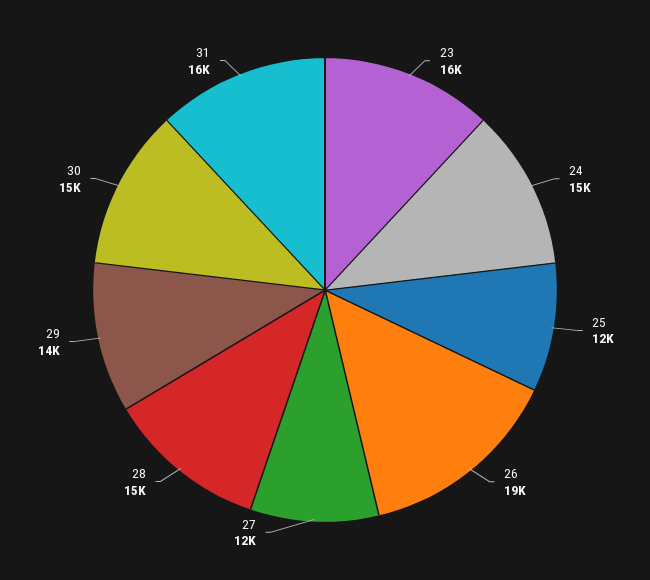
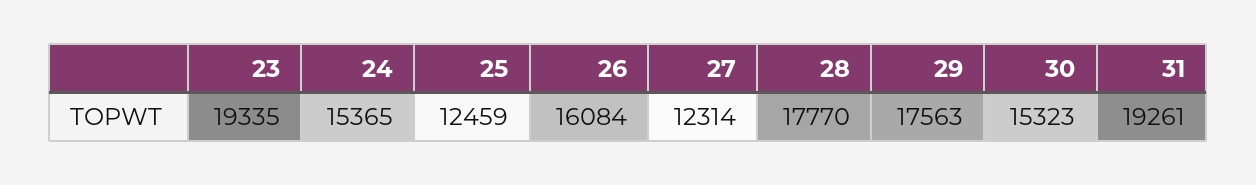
23: 16000 -> 19335
26: 19000 -> 16084
28: 15000 -> 17770
29: 14000 -> 17563
31: 16000 -> 19261

